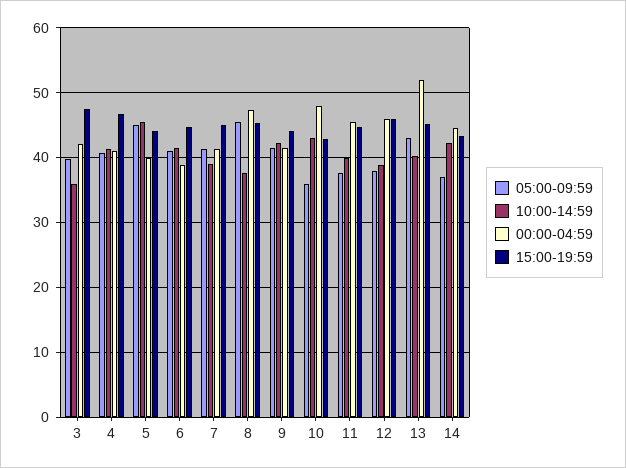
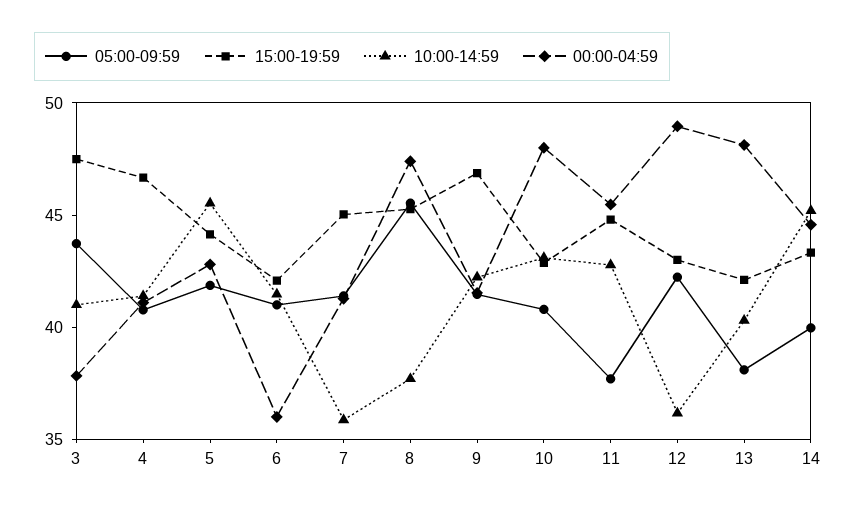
05:00-09:59, 3: 40 -> 44
10:00-14:59, 3: 36 -> 41
00:00-04:59, 3: 42 -> 38
05:00-09:59, 5: 45 -> 42
00:00-04:59, 5: 40 -> 43
00:00-04:59, 6: 39 -> 36
15:00-19:59, 6: 45 -> 42
10:00-14:59, 7: 39 -> 36
15:00-19:59, 9: 44 -> 47
05:00-09:59, 10: 36 -> 41
10:00-14:59, 11: 40 -> 43
05:00-09:59, 12: 38 -> 42
10:00-14:59, 12: 39 -> 36
00:00-04:59, 12: 46 -> 49
15:00-19:59, 12: 46 -> 43
05:00-09:59, 13: 43 -> 38
00:00-04:59, 13: 52 -> 48
15:00-19:59, 13: 45 -> 42
05:00-09:59, 14: 37 -> 40
10:00-14:59, 14: 42 -> 45

